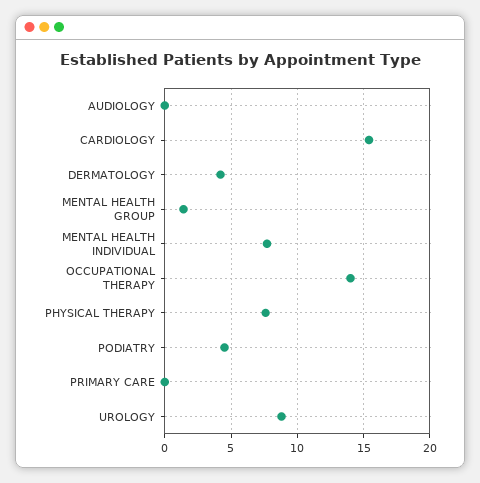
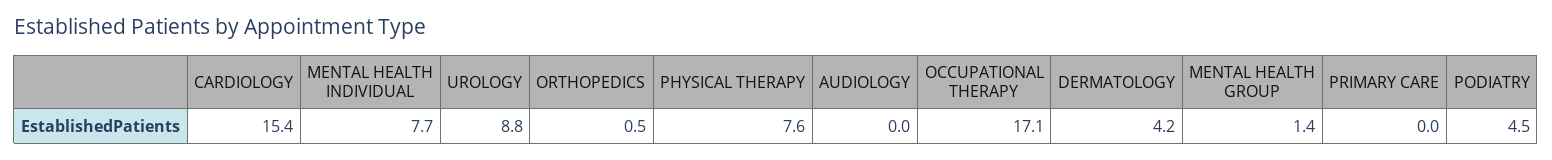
OCCUPATIONAL THERAPY: 14 -> 17.1
ORTHOPEDICS: none -> 0.5

